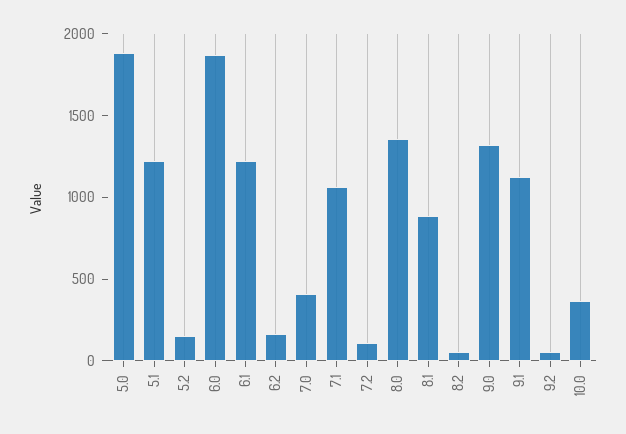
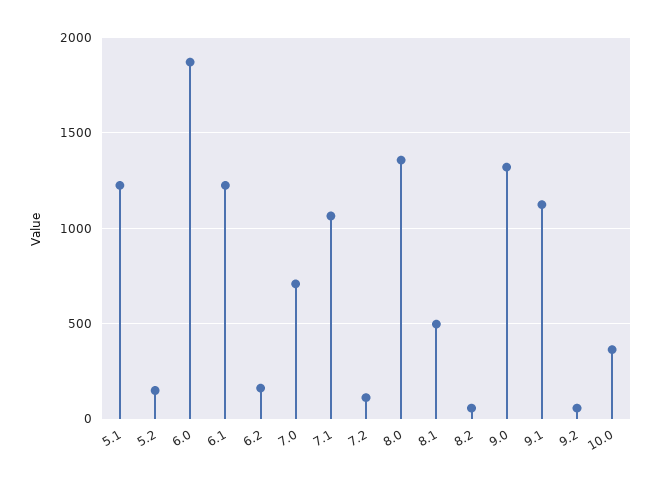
5.0: 1900 -> none
7.0: 400 -> 700
8.1: 900 -> 500

